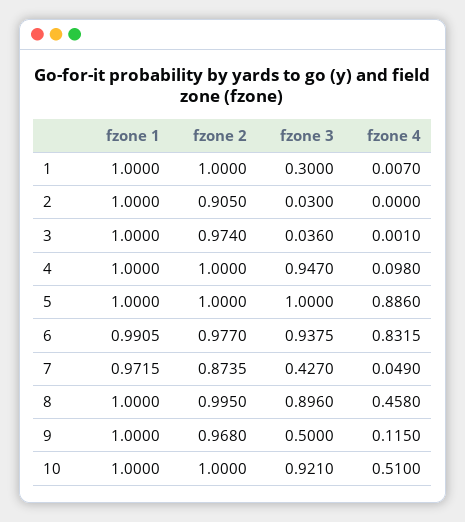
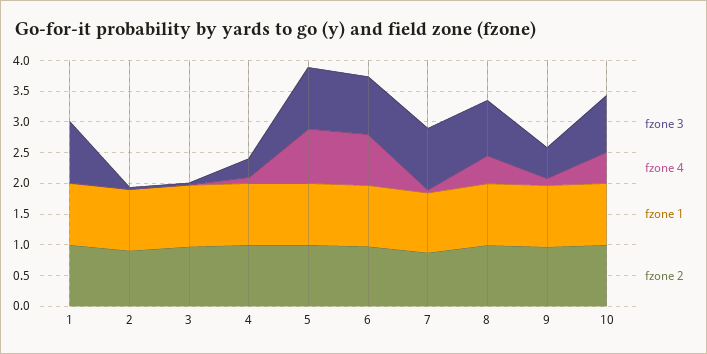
fzone 3, 1: 0.3 -> 1
fzone 3, 4: 0.947 -> 0.25
fzone 3, 7: 0.427 -> 1

